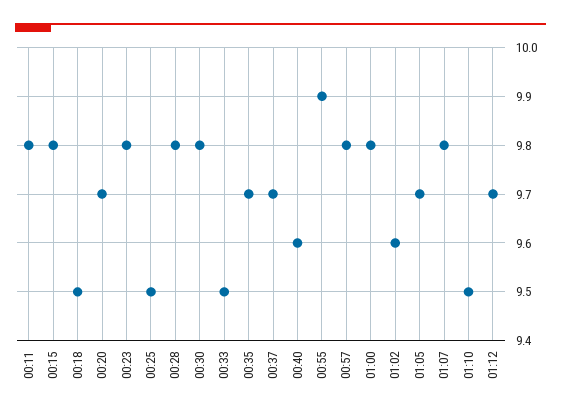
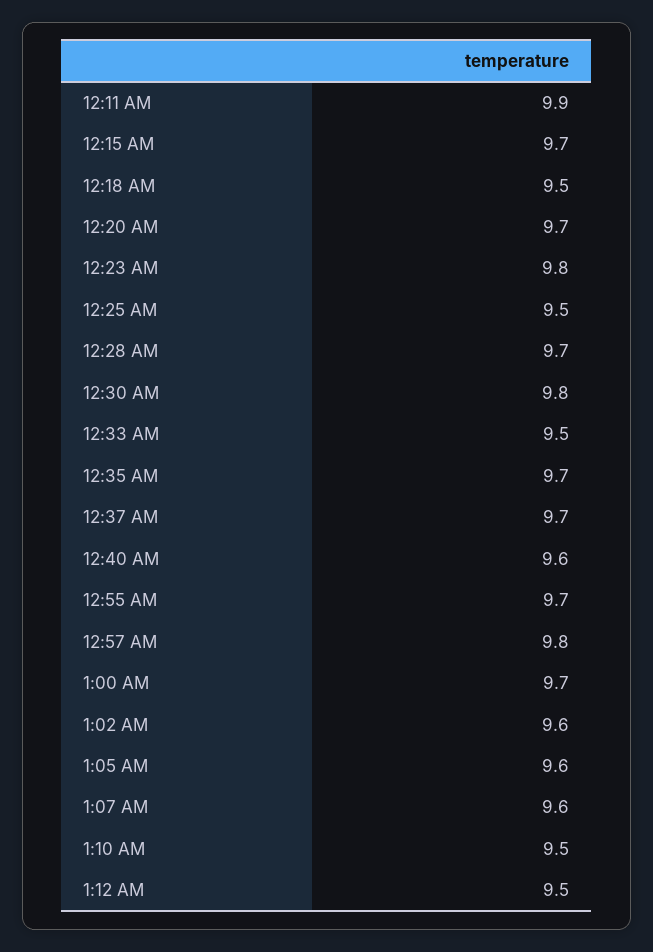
00:11: 9.8 -> 9.9
00:15: 9.8 -> 9.7
00:28: 9.8 -> 9.7
00:55: 9.9 -> 9.7
01:00: 9.8 -> 9.7
01:05: 9.7 -> 9.6
01:07: 9.8 -> 9.6
01:12: 9.7 -> 9.5

